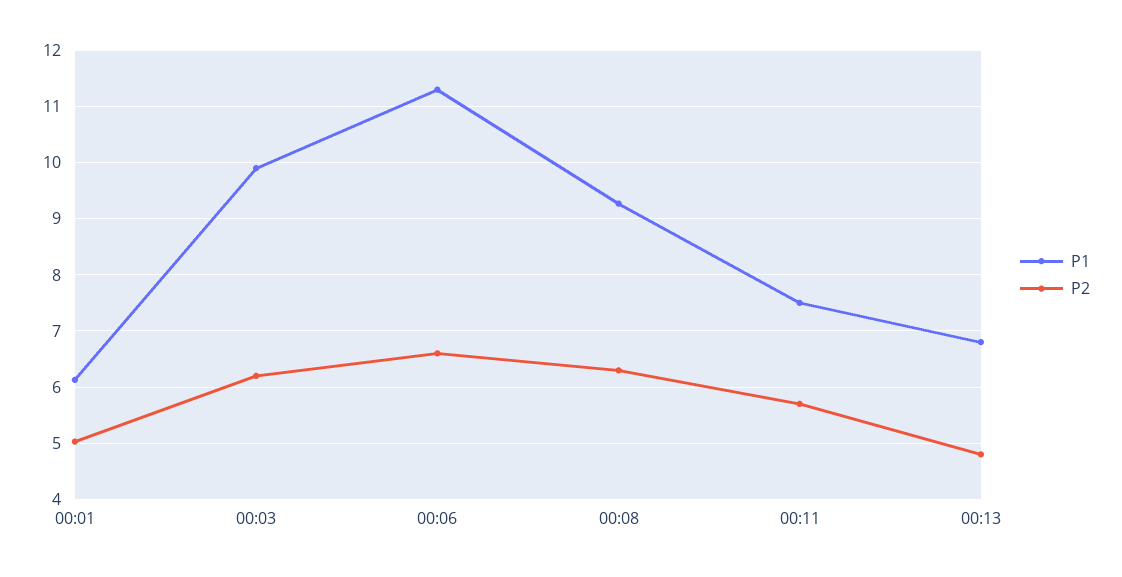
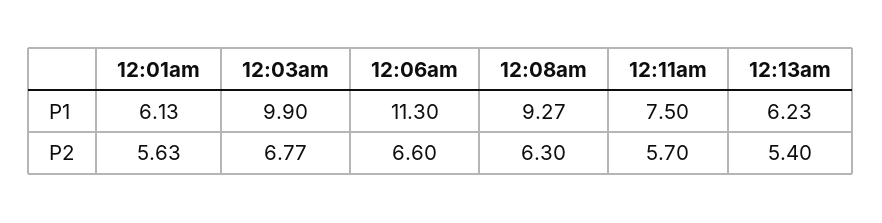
P2, 00:01: 5 -> 5.63
P2, 00:03: 6.2 -> 6.77
P1, 00:13: 6.8 -> 6.23
P2, 00:13: 4.8 -> 5.4

